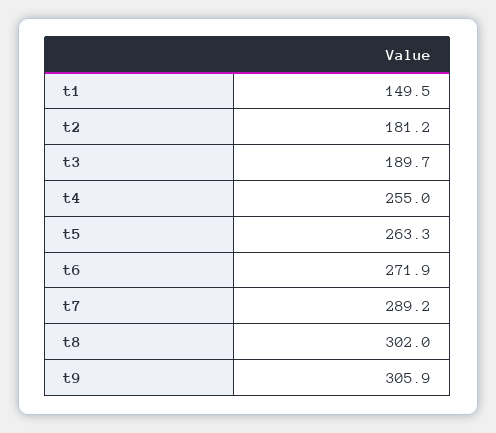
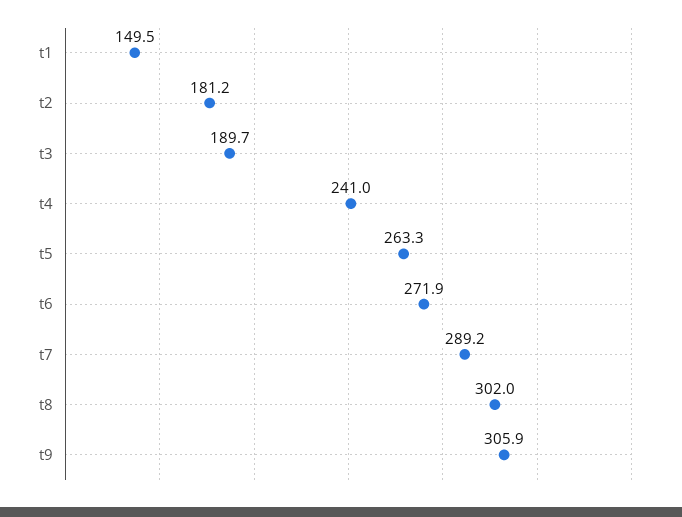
t4: 255 -> 241

